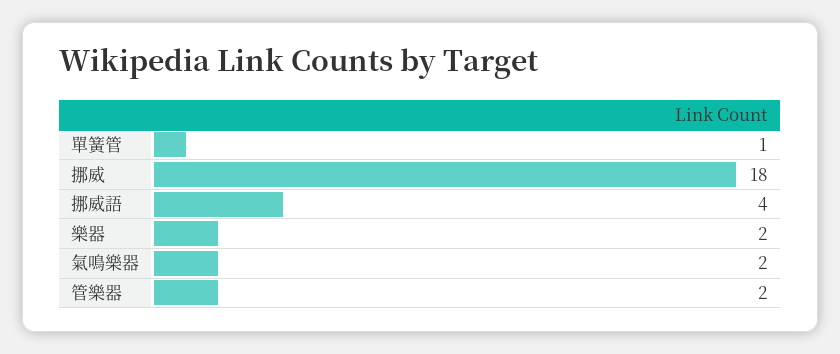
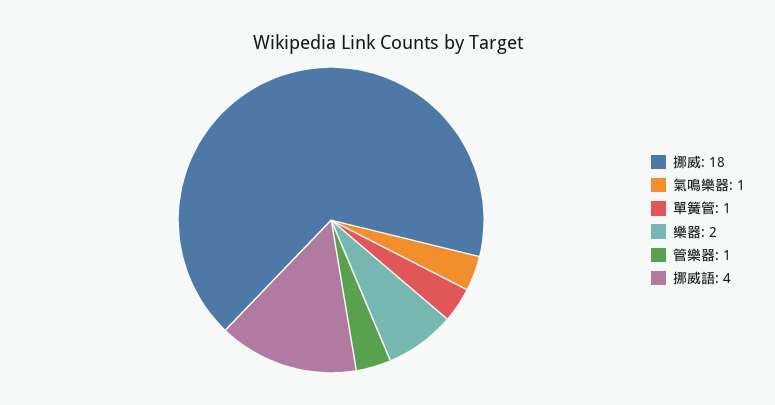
氣鳴樂器: 2 -> 1
管樂器: 2 -> 1

